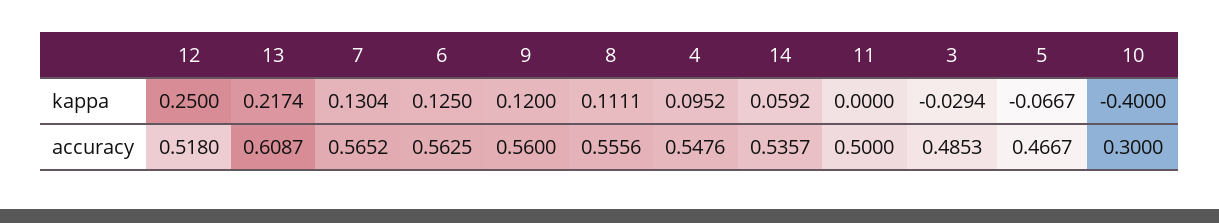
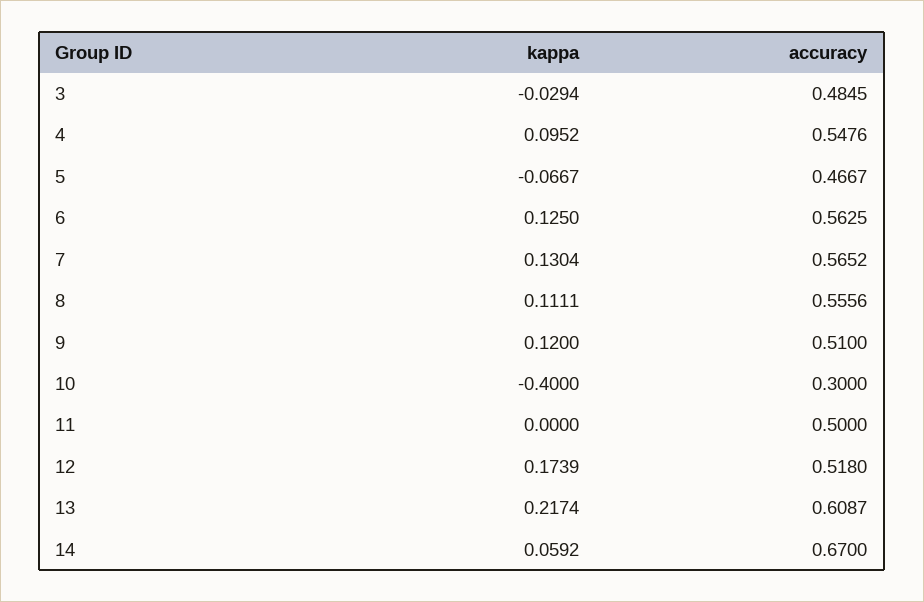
12, kappa: 0.25 -> 0.1739
9, accuracy: 0.56 -> 0.51
14, accuracy: 0.5357 -> 0.67
3, accuracy: 0.4853 -> 0.4845

